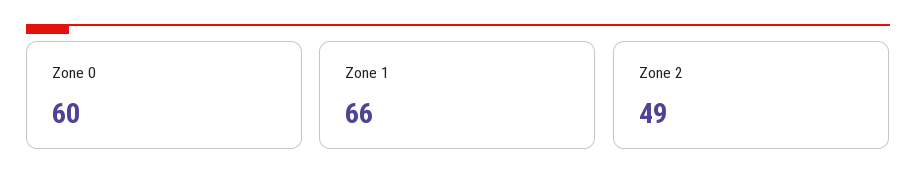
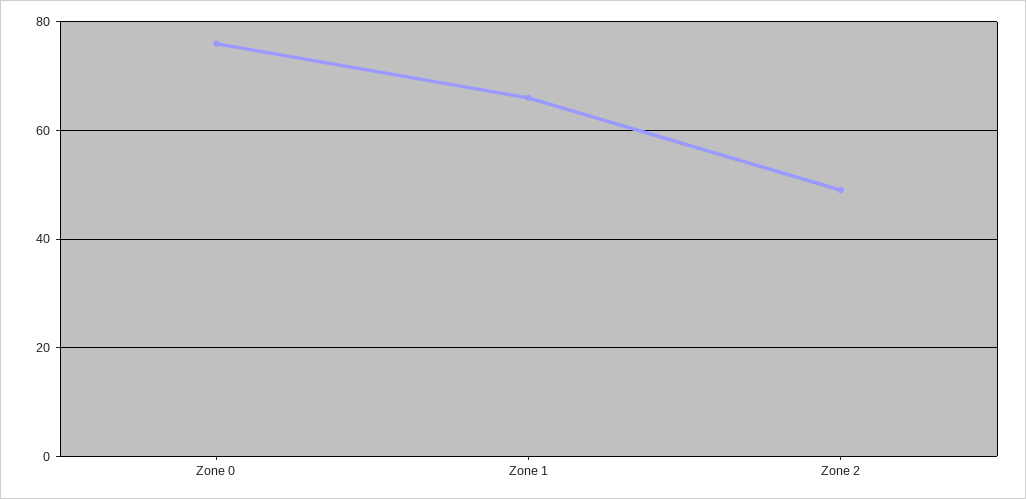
Zone 0: 60 -> 75

